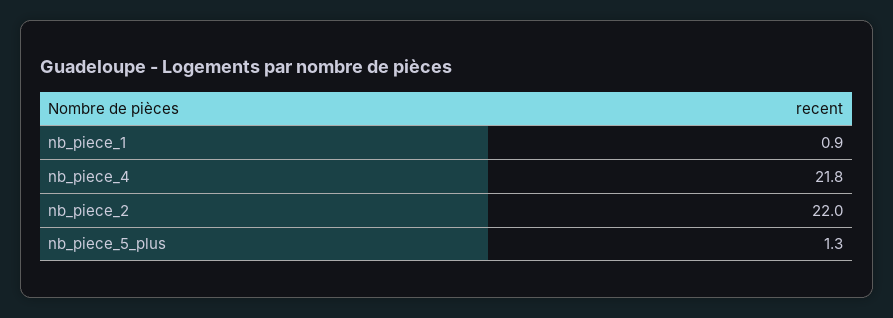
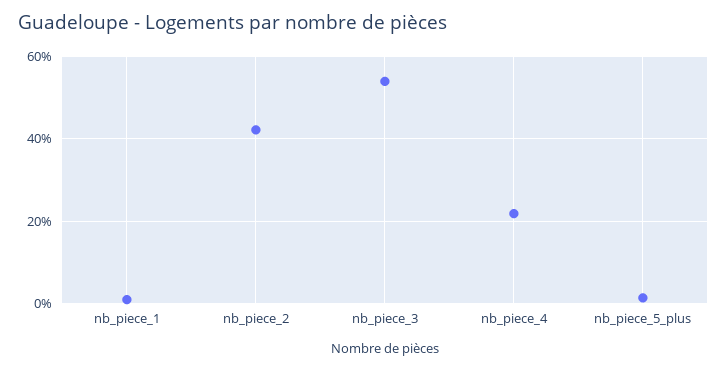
nb_piece_2: 22 -> 42
nb_piece_3: none -> 54

